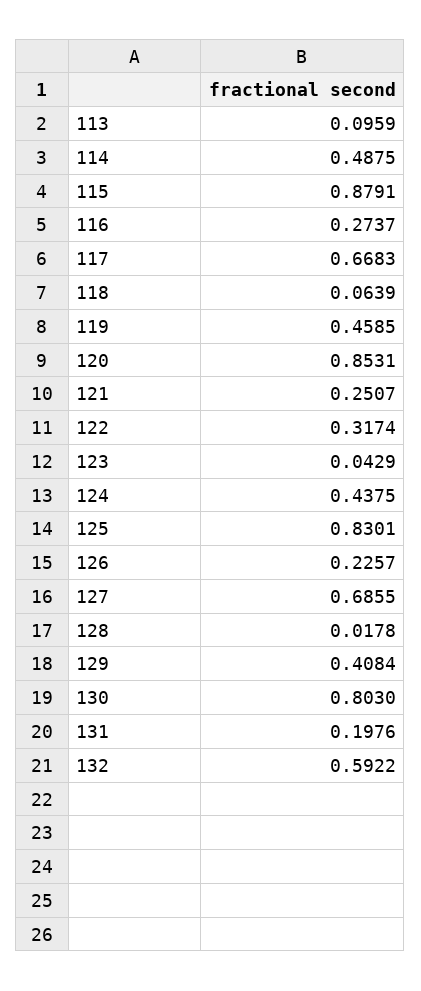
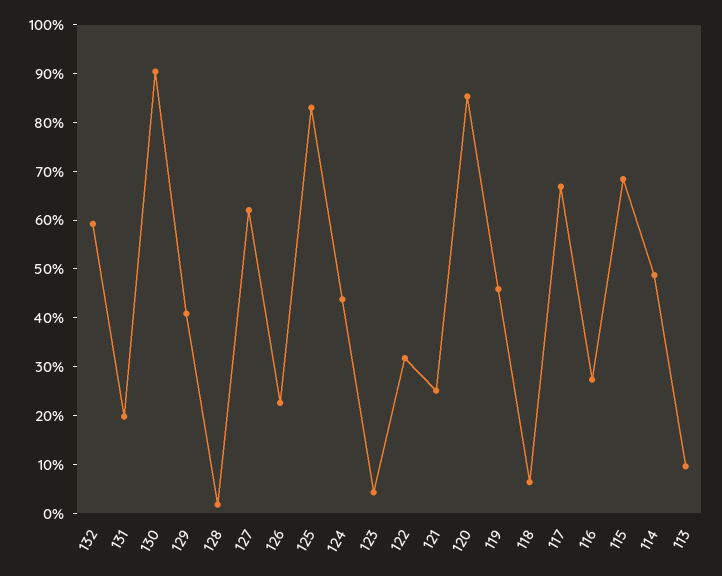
115: 0.8791 -> 0.68
127: 0.6855 -> 0.62
130: 0.803 -> 0.9

